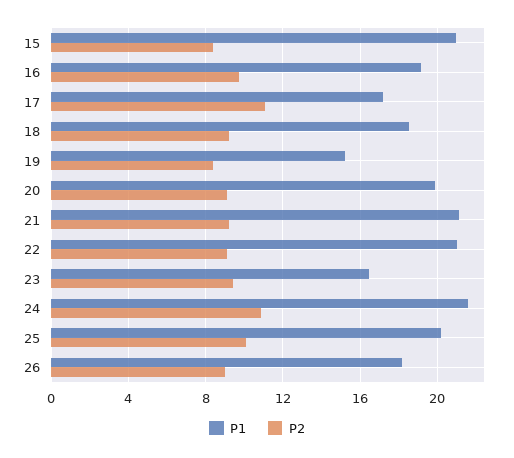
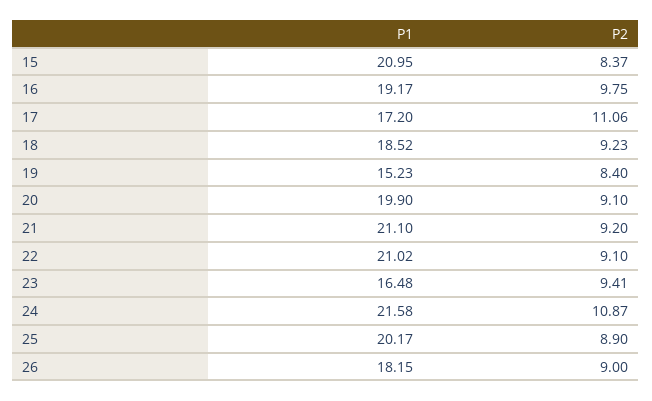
P2, 25: 10 -> 8.9

